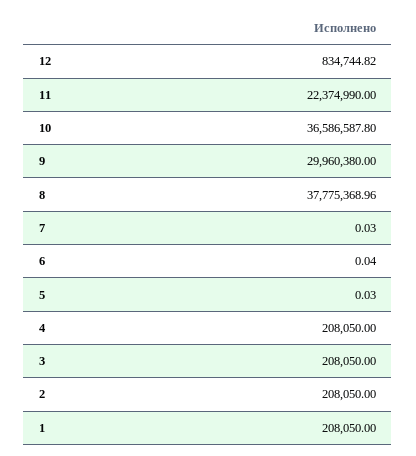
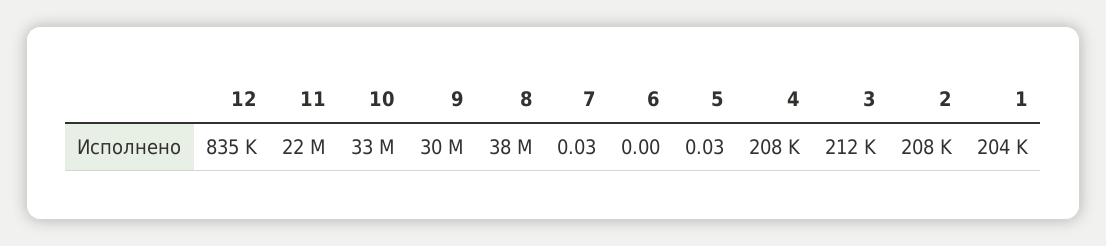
10: 36586587.8 -> 33000000
6: 0.04 -> 0
3: 208050 -> 212000
1: 208050 -> 204000

